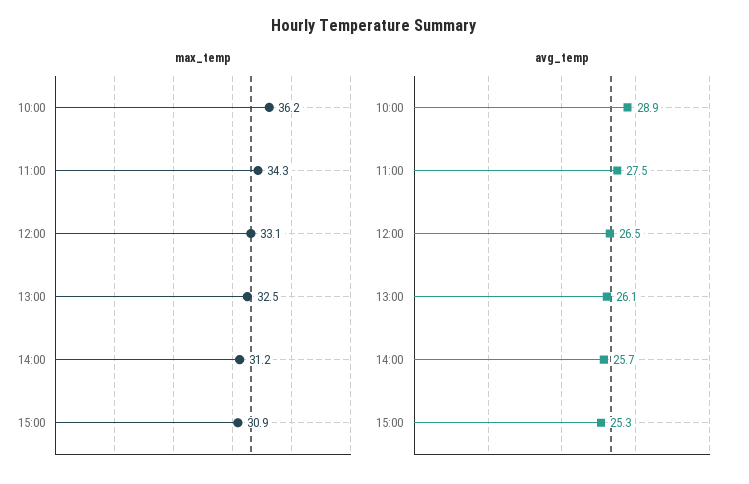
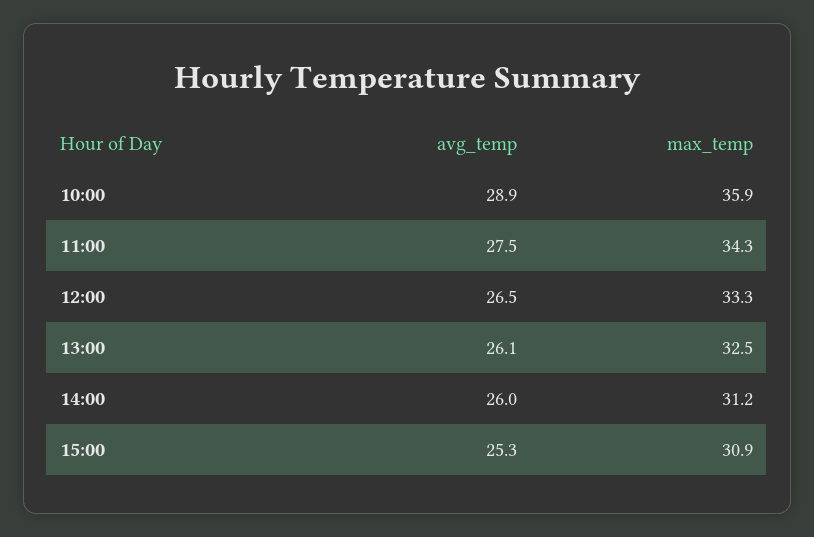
max_temp, 10:00: 36.2 -> 35.9
max_temp, 12:00: 33.1 -> 33.3
avg_temp, 14:00: 25.7 -> 26

